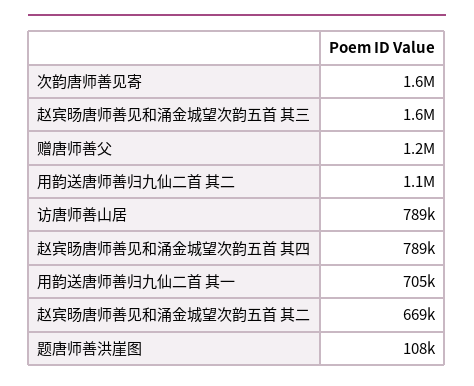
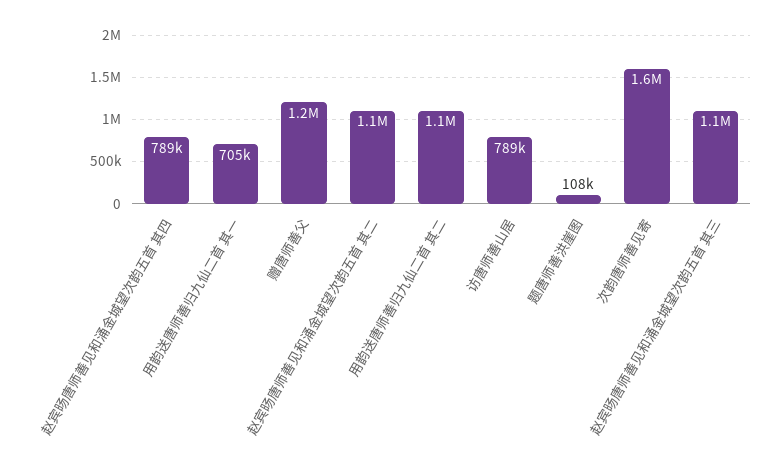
赵宾旸唐师善见和涌金城望次韵五首 其三: 1600000 -> 1100000
赵宾旸唐师善见和涌金城望次韵五首 其二: 669000 -> 1100000

